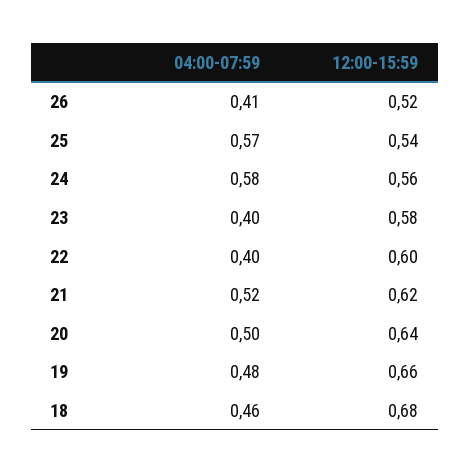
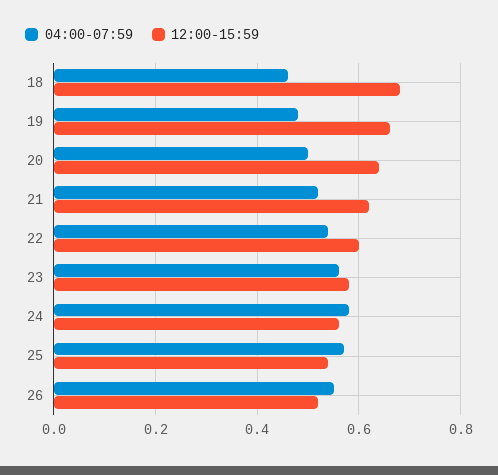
04:00-07:59, 26: 0.41 -> 0.55
04:00-07:59, 23: 0.4 -> 0.55
04:00-07:59, 22: 0.4 -> 0.55

